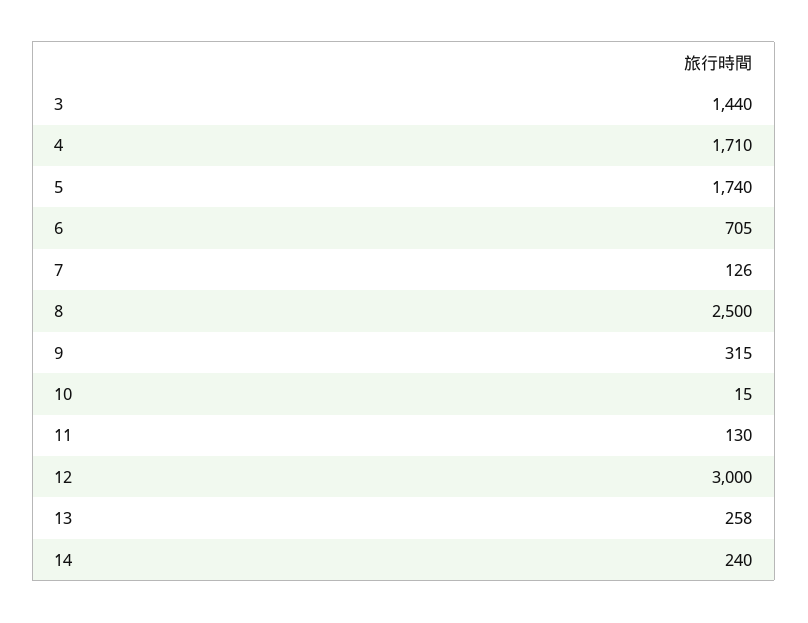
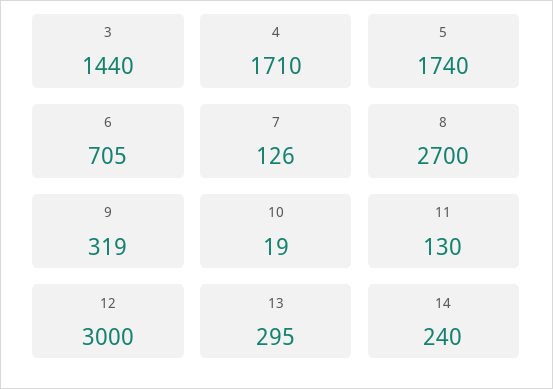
8: 2500 -> 2700
9: 315 -> 319
10: 15 -> 19
13: 258 -> 295

